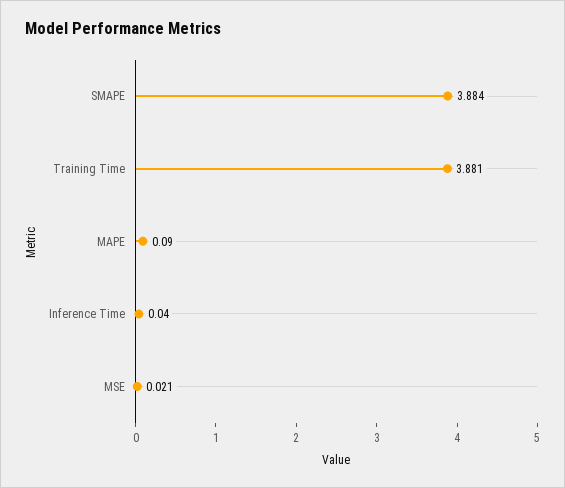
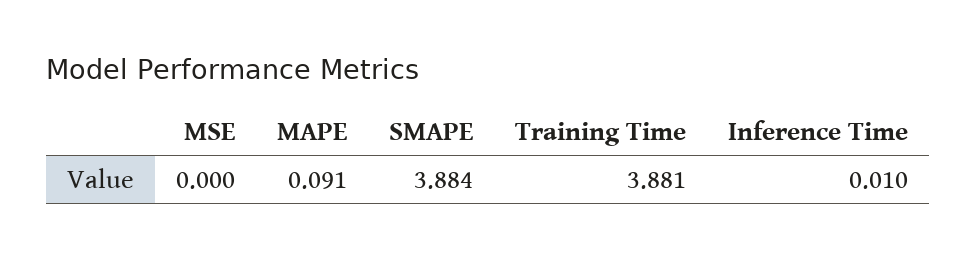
MAPE: 0.09 -> 0.091
Inference Time: 0.04 -> 0.01
MSE: 0.021 -> 0

